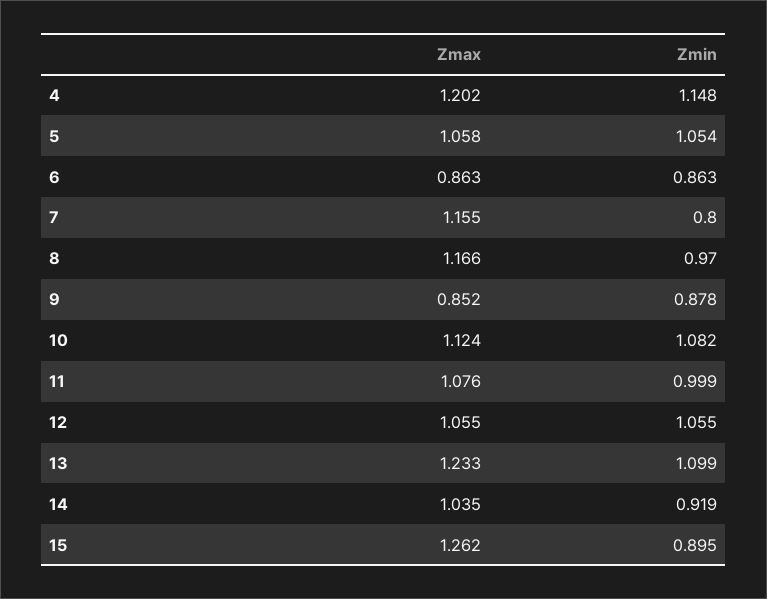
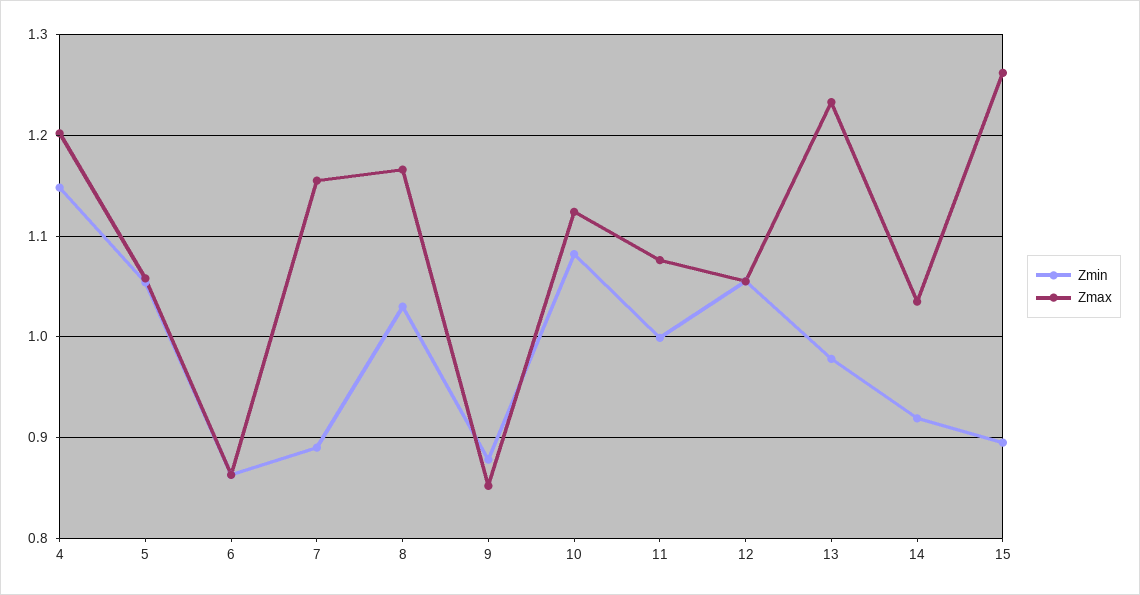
Zmin, 7: 0.8 -> 0.89
Zmin, 8: 0.97 -> 1.03
Zmin, 13: 1.099 -> 0.98

